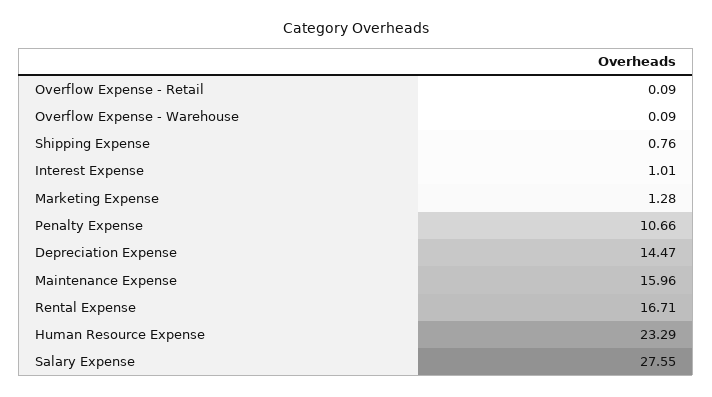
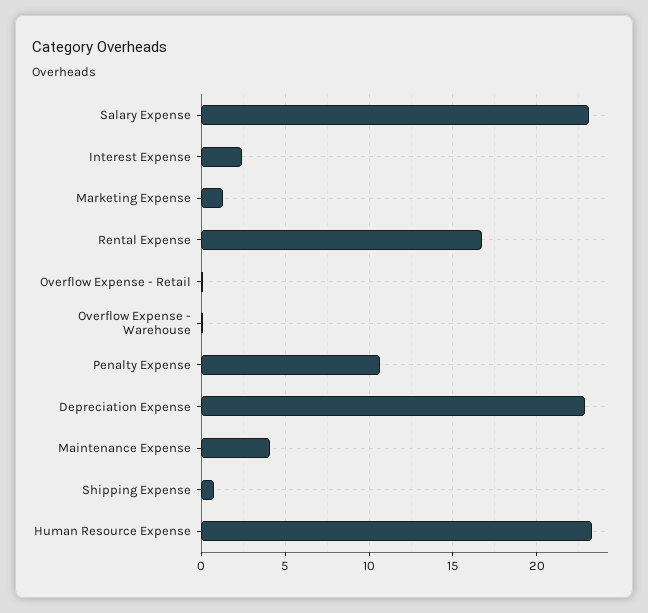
Interest Expense: 1.01 -> 2.5
Depreciation Expense: 14.47 -> 23
Maintenance Expense: 15.96 -> 4
Salary Expense: 27.55 -> 23

